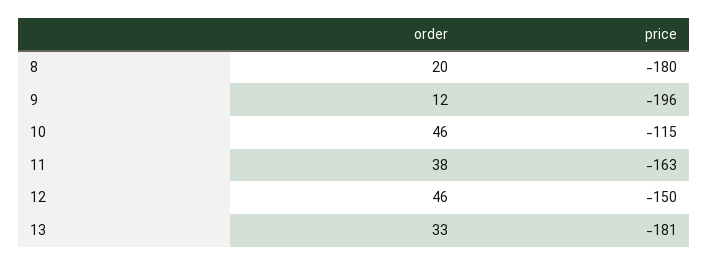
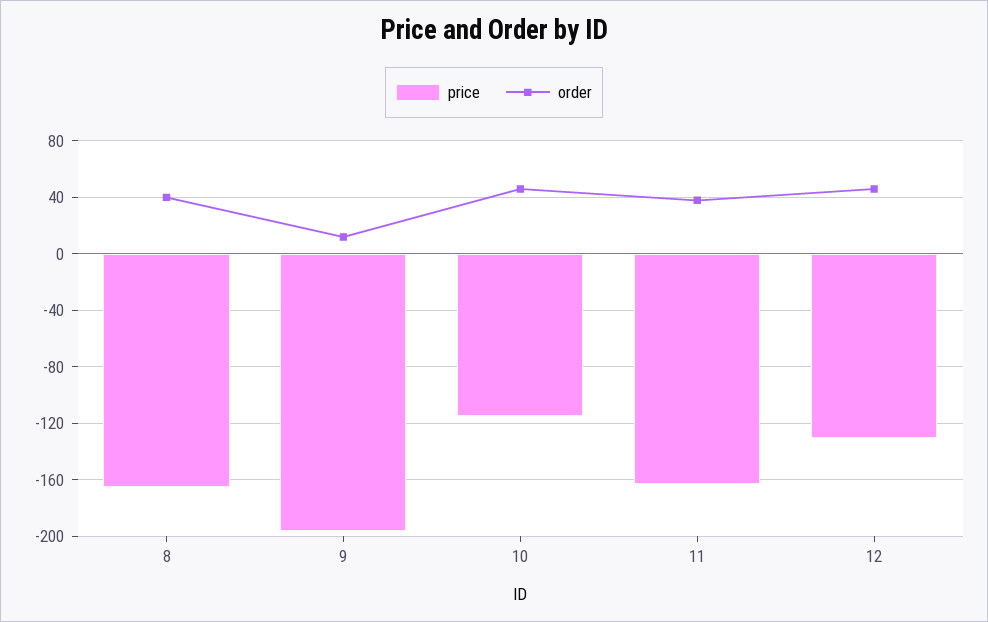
order, 8: 20 -> 40
price, 8: -180 -> -165
price, 12: -150 -> -130
order, 13: 33 -> none
price, 13: -181 -> none

